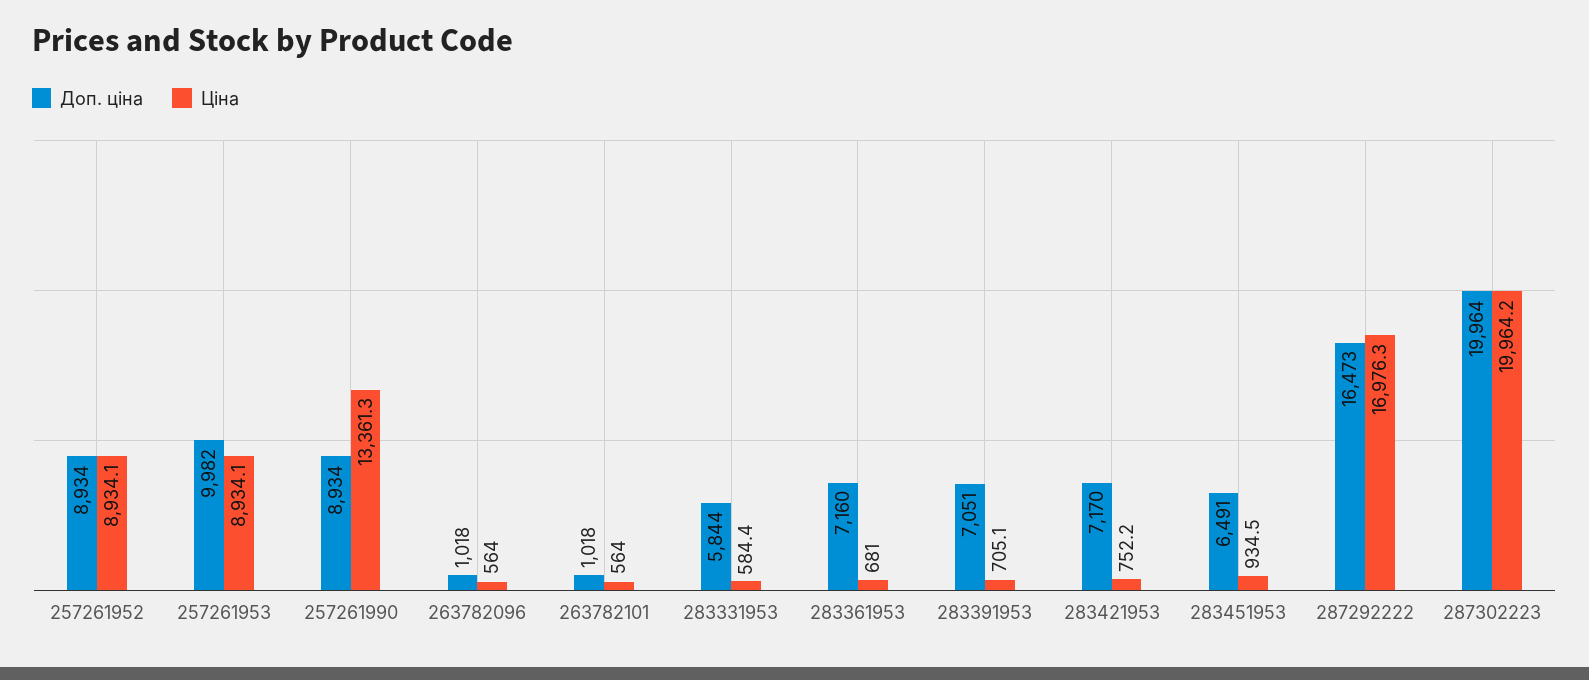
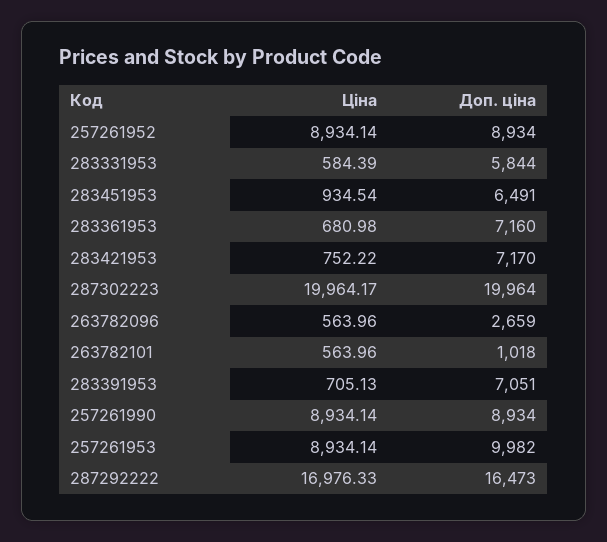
Ціна, 257261990: 13361.3 -> 8934.14
Доп. ціна, 263782096: 1018 -> 2659

